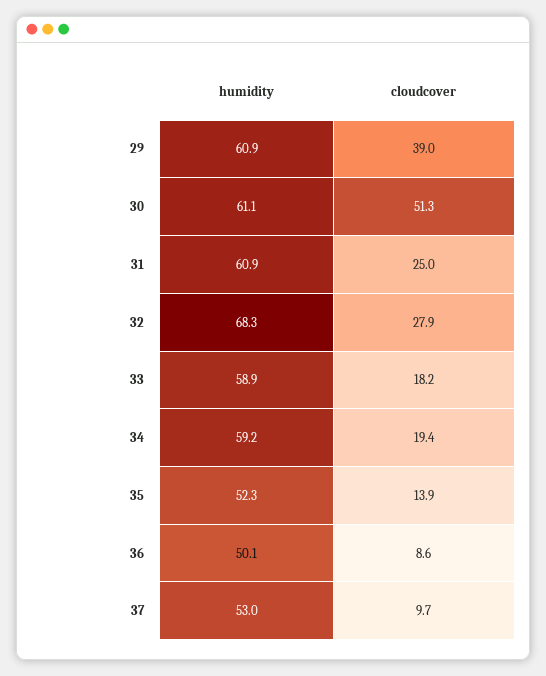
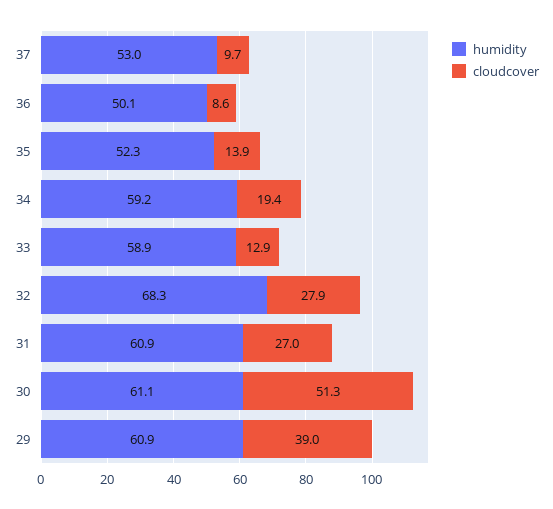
cloudcover, 31: 25 -> 27
cloudcover, 33: 18.2 -> 12.9

